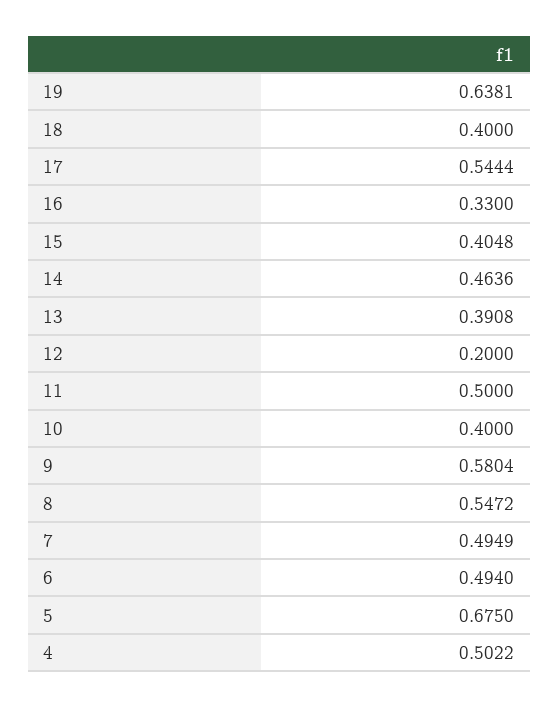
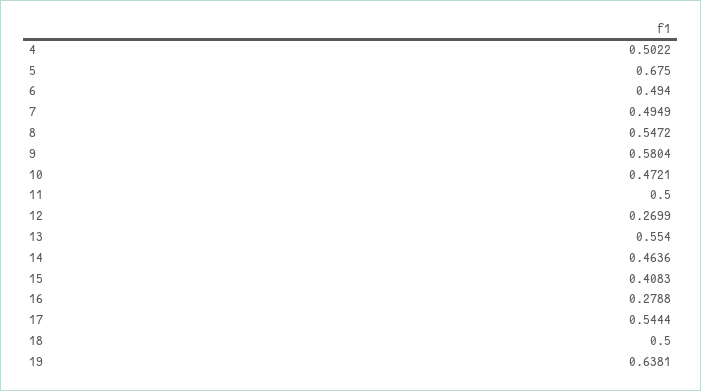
18: 0.4 -> 0.5
16: 0.33 -> 0.2788
15: 0.4048 -> 0.4083
13: 0.3908 -> 0.554
12: 0.2 -> 0.2699
10: 0.4 -> 0.4721

